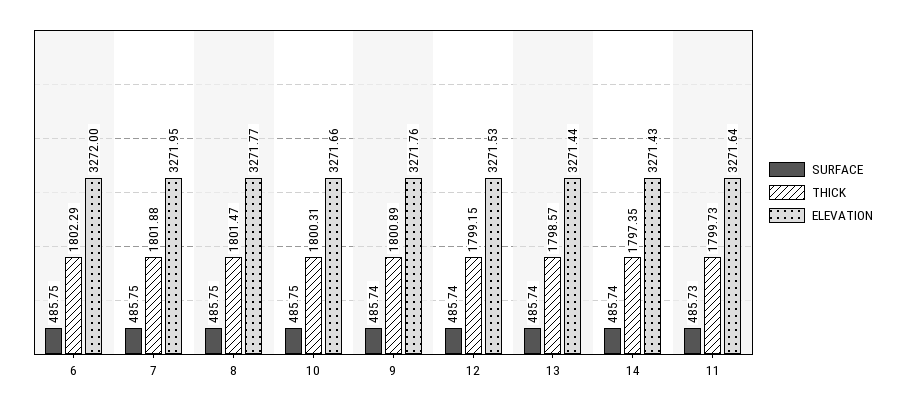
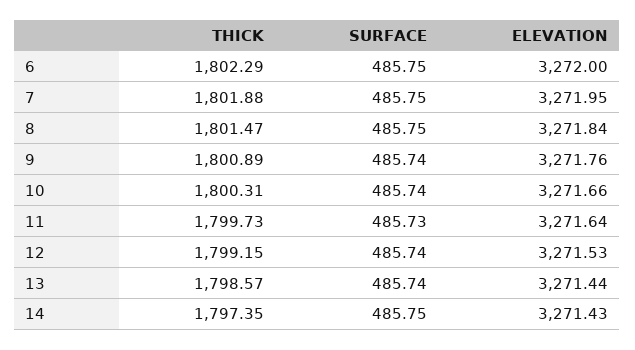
ELEVATION, 8: 3271.77 -> 3271.84
SURFACE, 10: 485.75 -> 485.74
SURFACE, 14: 485.74 -> 485.75

